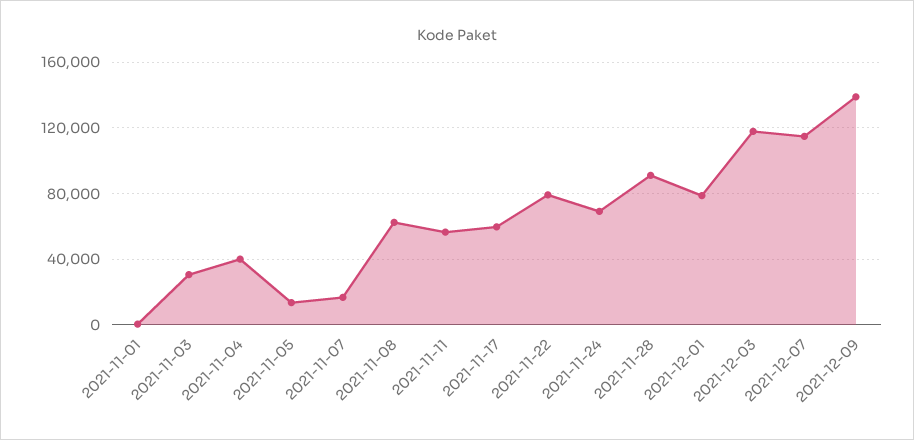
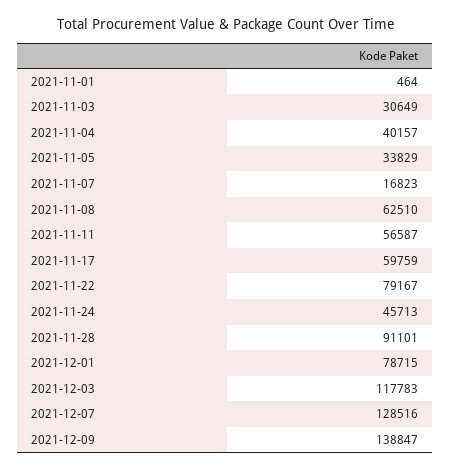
2021-11-05: 15000 -> 33829
2021-11-24: 70000 -> 45713
2021-12-07: 115000 -> 128516

